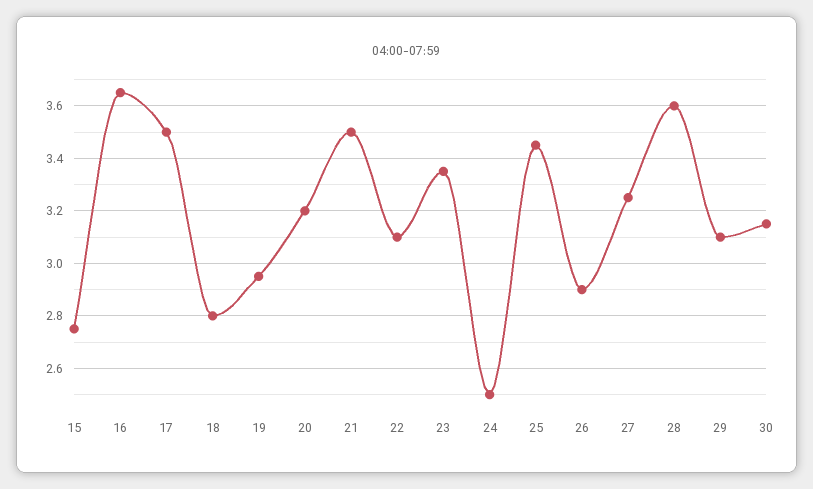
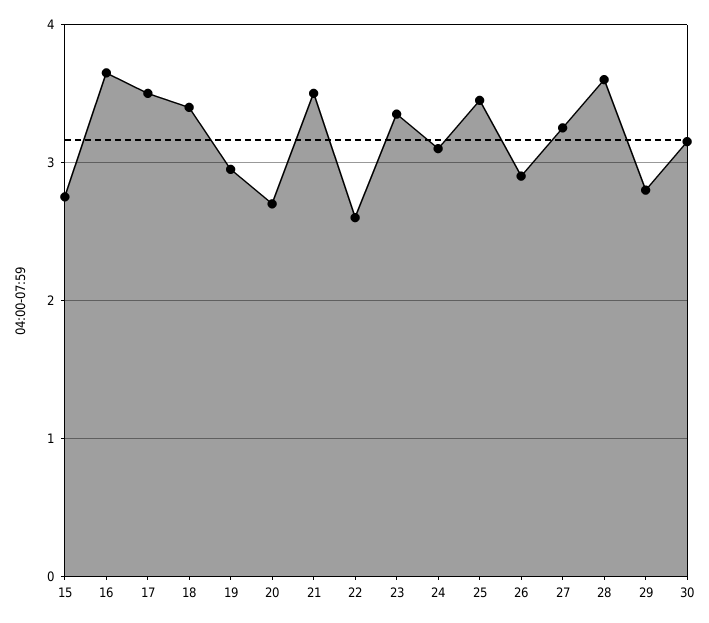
18: 2.8 -> 3.4
20: 3.2 -> 2.7
22: 3.1 -> 2.6
24: 2.5 -> 3.1
29: 3.1 -> 2.8

